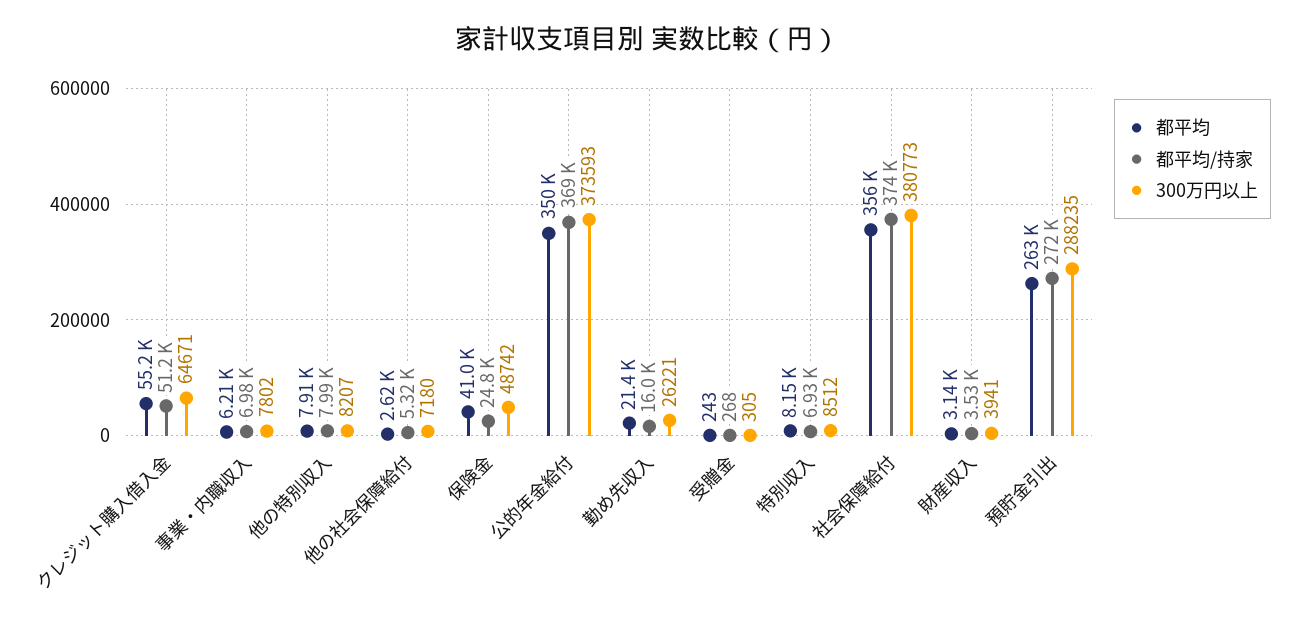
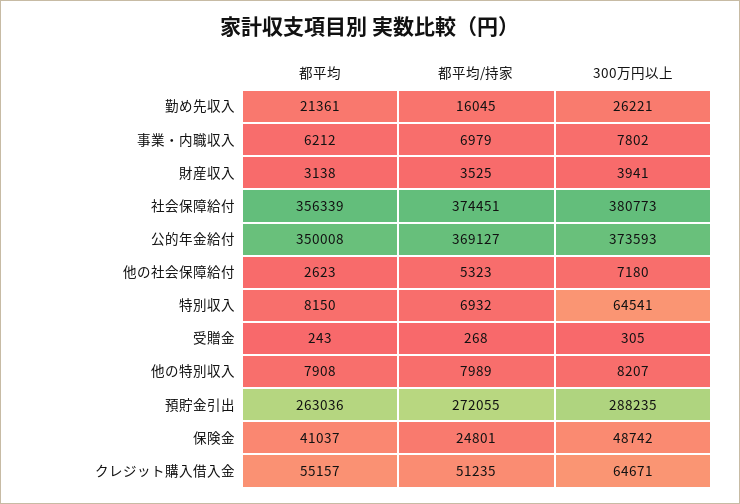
300万円以上, 特別収入: 8512 -> 64541

